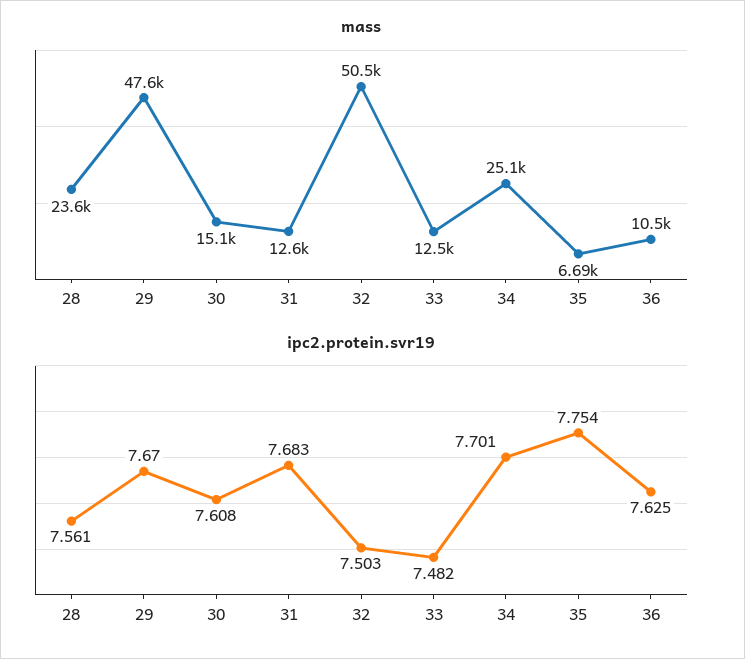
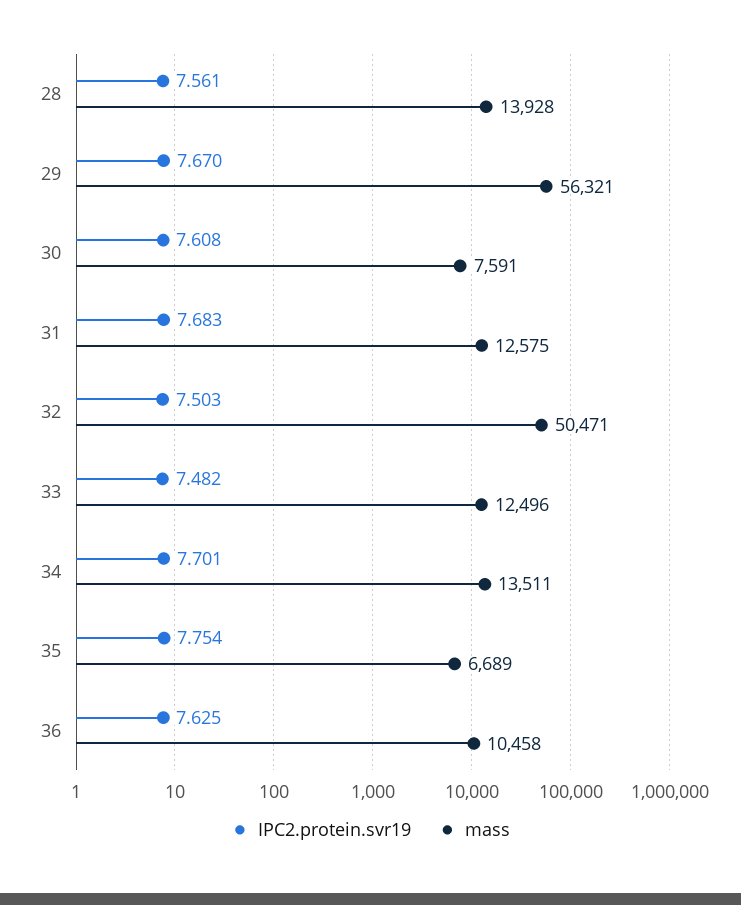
mass, 28: 23600 -> 13928
mass, 29: 47600 -> 56321
mass, 30: 15100 -> 7591
mass, 34: 25100 -> 13511

